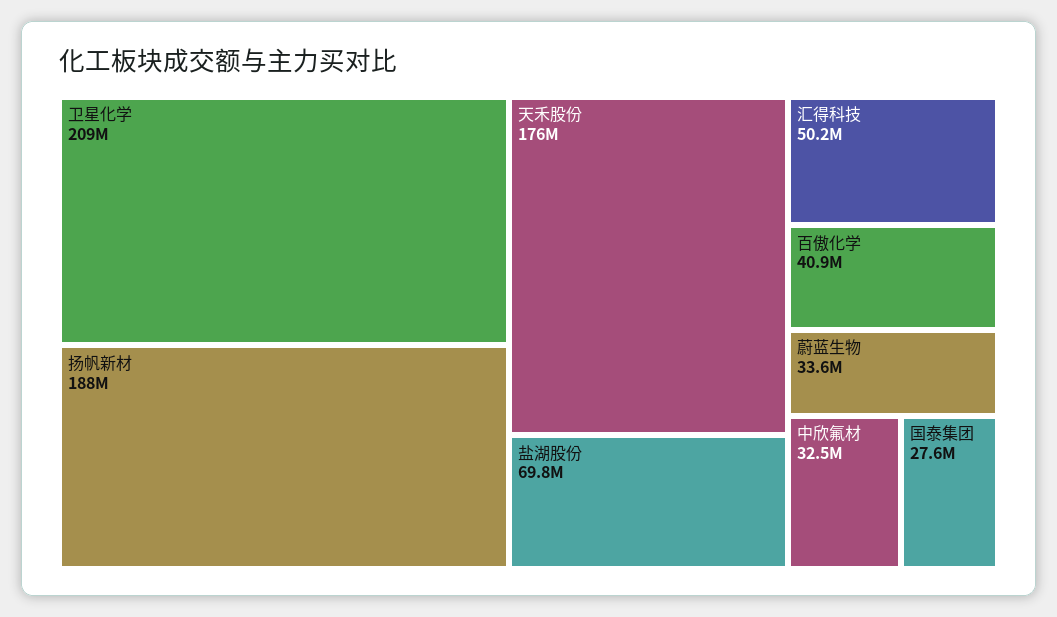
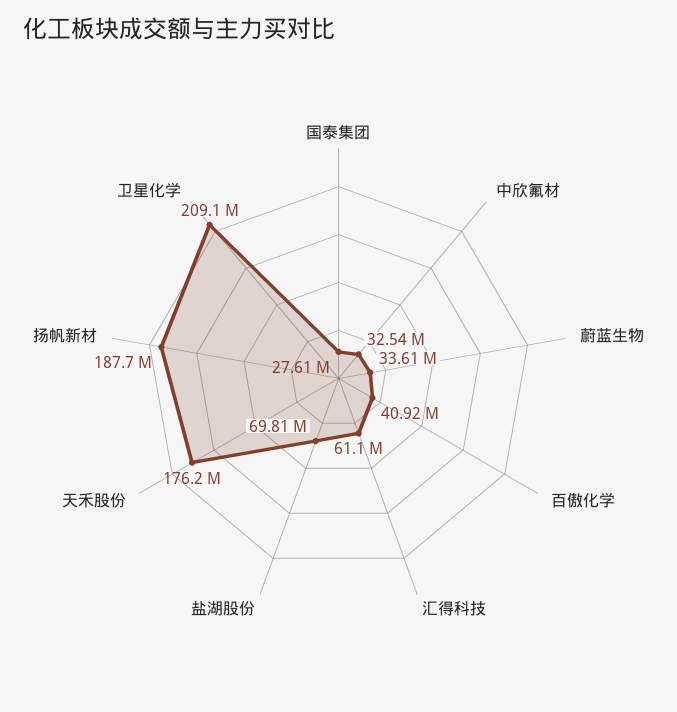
汇得科技: 50200000 -> 61100000

